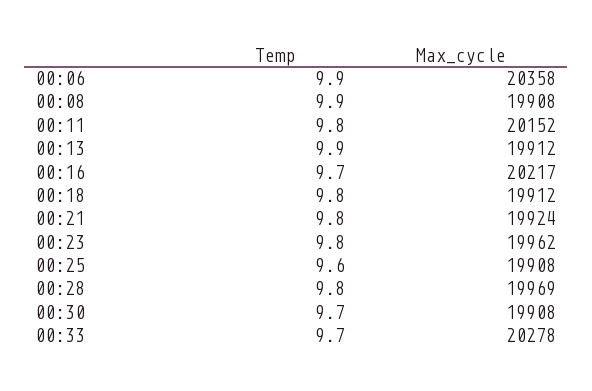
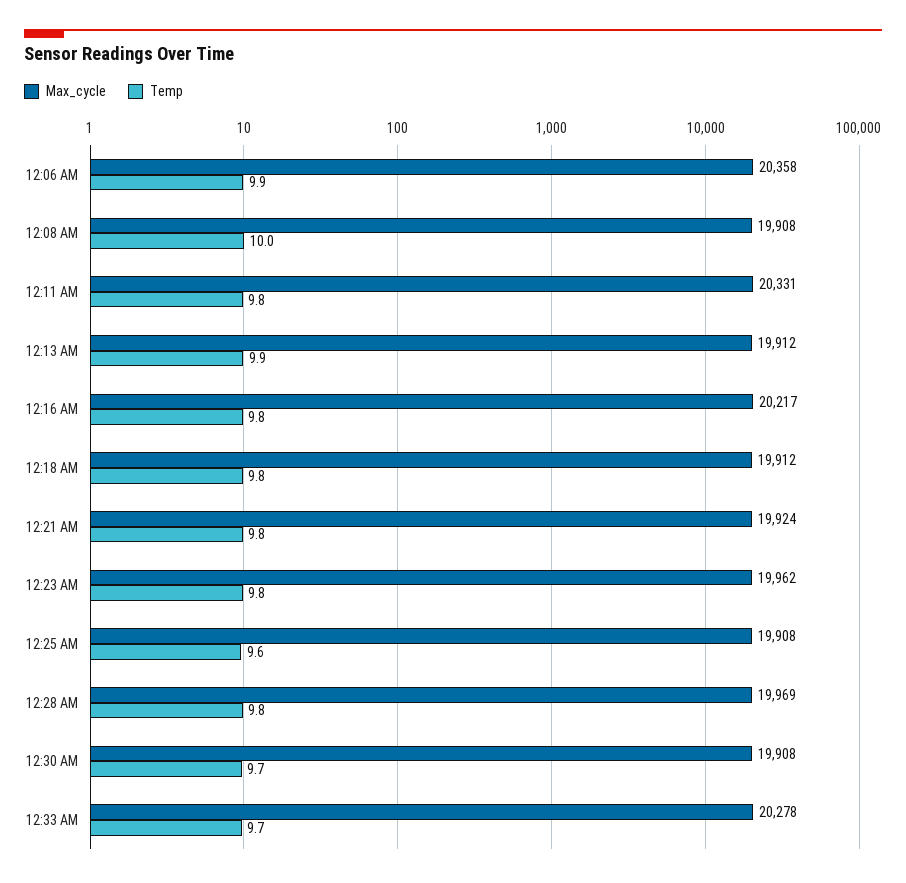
Temp, 00:08: 9.9 -> 10
Max_cycle, 00:11: 20152 -> 20331
Temp, 00:16: 9.7 -> 9.8

